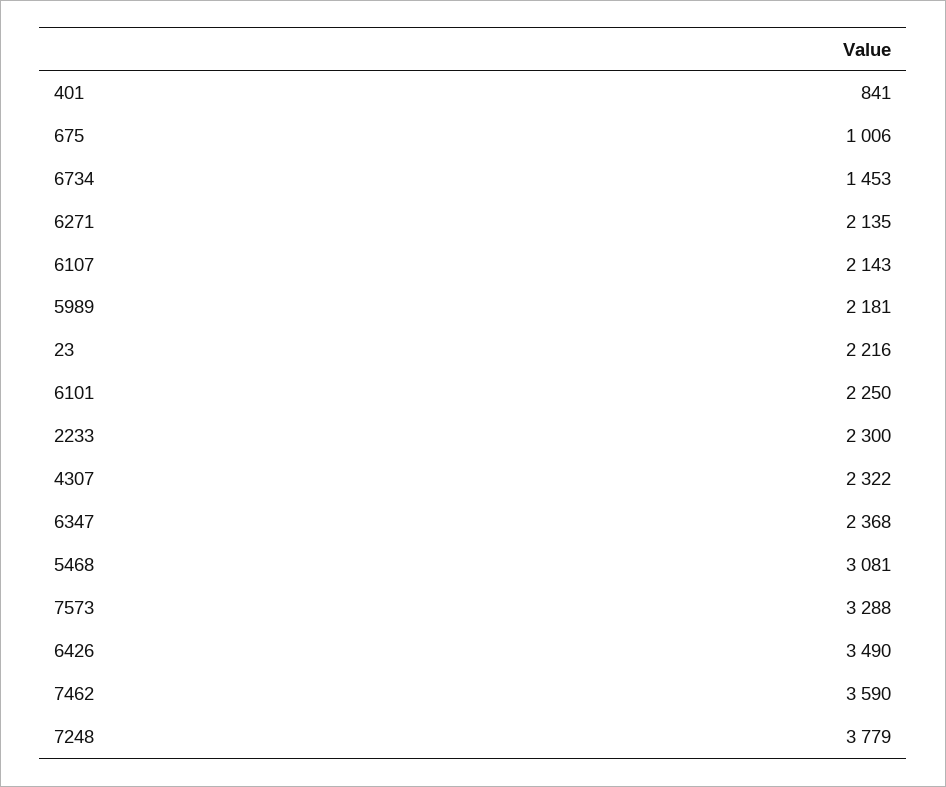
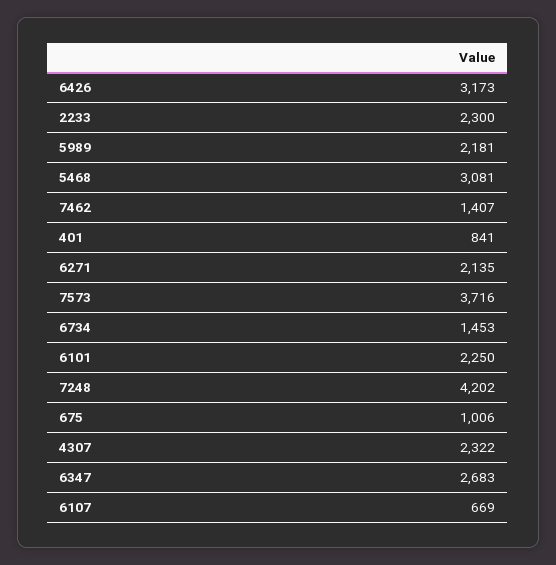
6107: 2143 -> 669
23: 2216 -> none
6347: 2368 -> 2683
7573: 3288 -> 3716
6426: 3490 -> 3173
7462: 3590 -> 1407
7248: 3779 -> 4202

